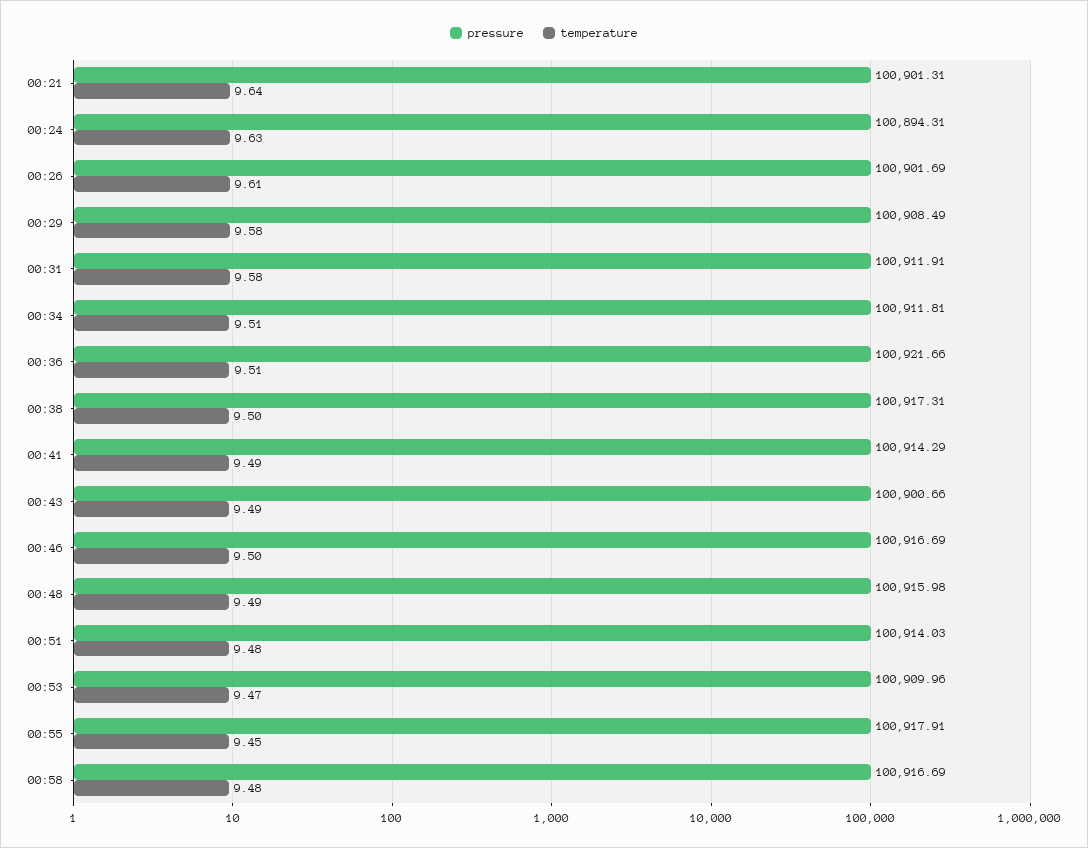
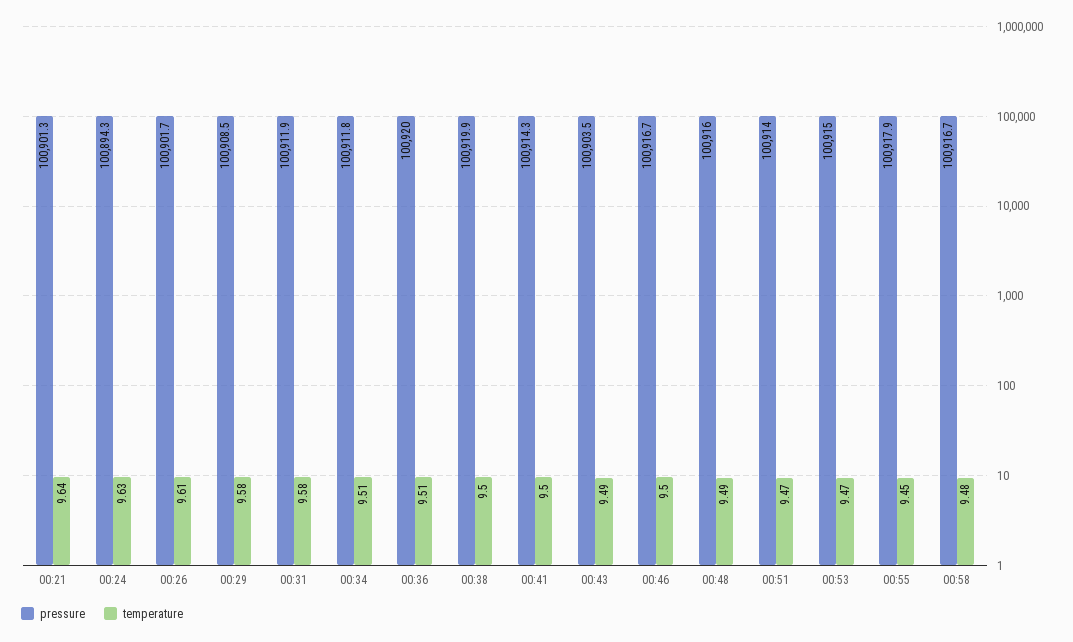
pressure, 00:36: 100921.66 -> 100920
pressure, 00:38: 100917.31 -> 100919.9
temperature, 00:41: 9.49 -> 9.5
pressure, 00:43: 100900.66 -> 100903.5
temperature, 00:51: 9.48 -> 9.47
pressure, 00:53: 100909.96 -> 100915

